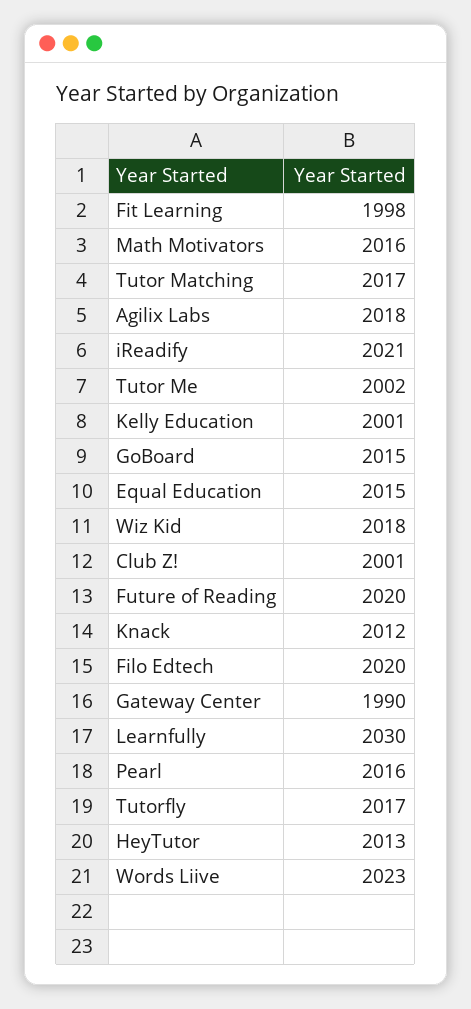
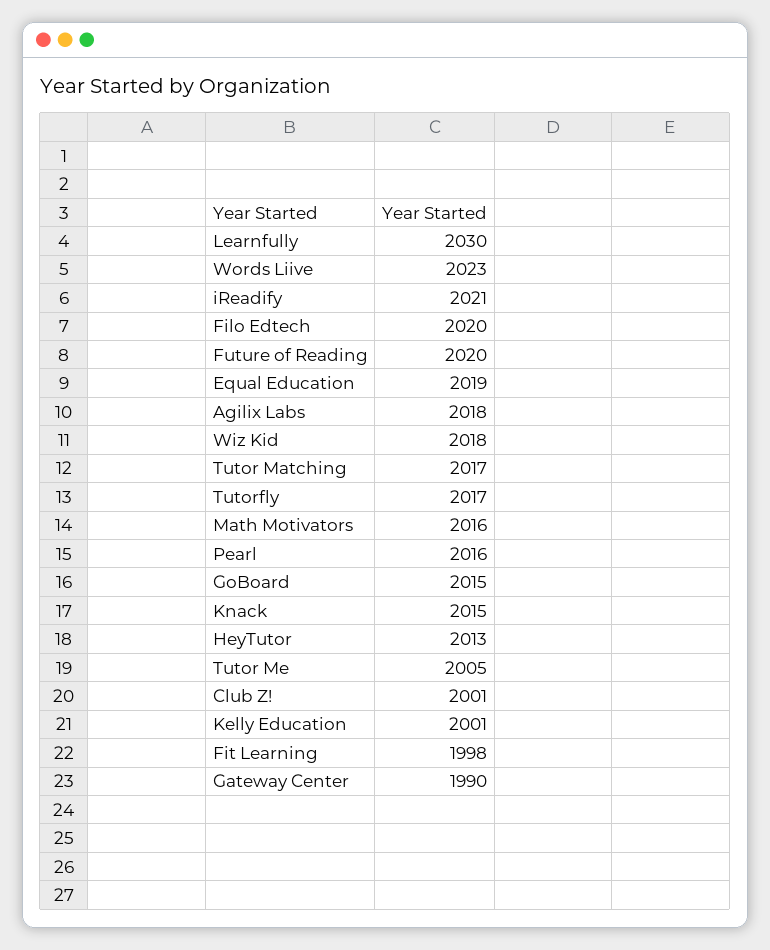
Tutor Me: 2002 -> 2005
Equal Education: 2015 -> 2019
Knack: 2012 -> 2015

